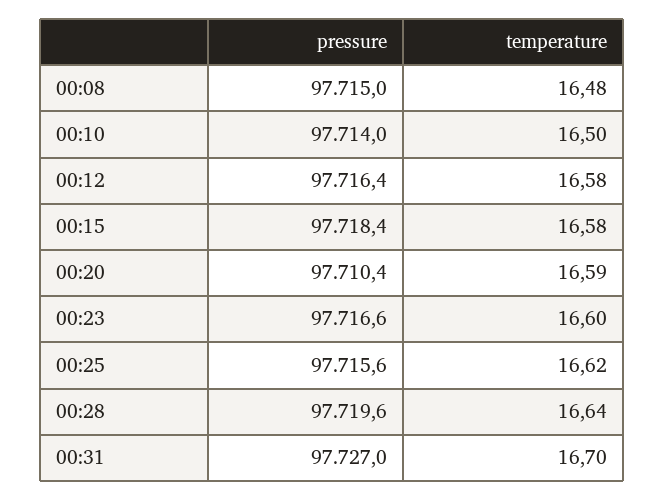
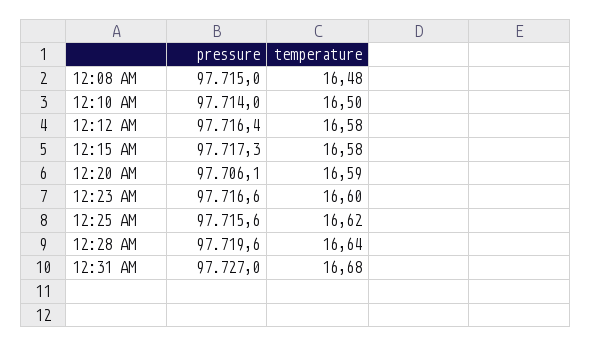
pressure, 00:15: 97718.4 -> 97717.3
pressure, 00:20: 97710.4 -> 97706.1
temperature, 00:31: 16.7 -> 16.68

